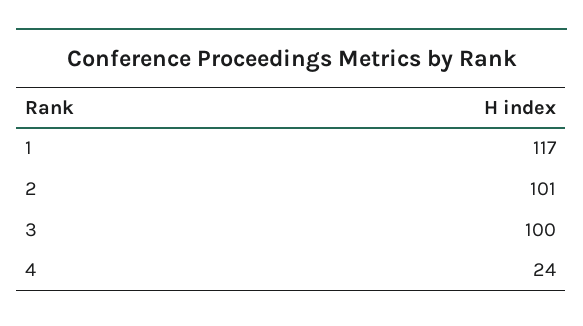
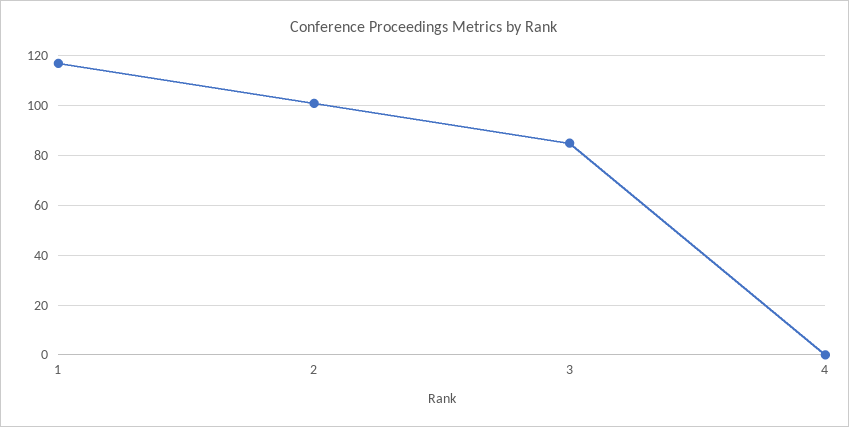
3: 100 -> 85
4: 24 -> 0

